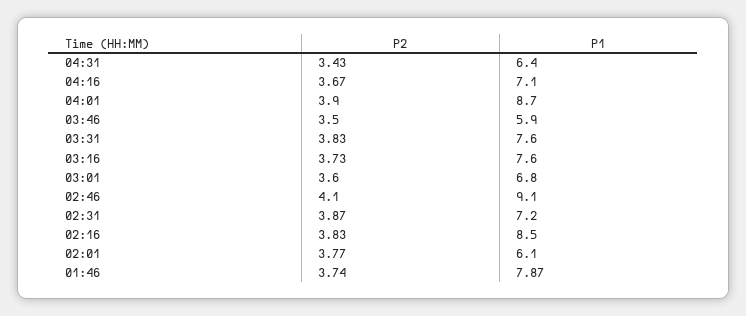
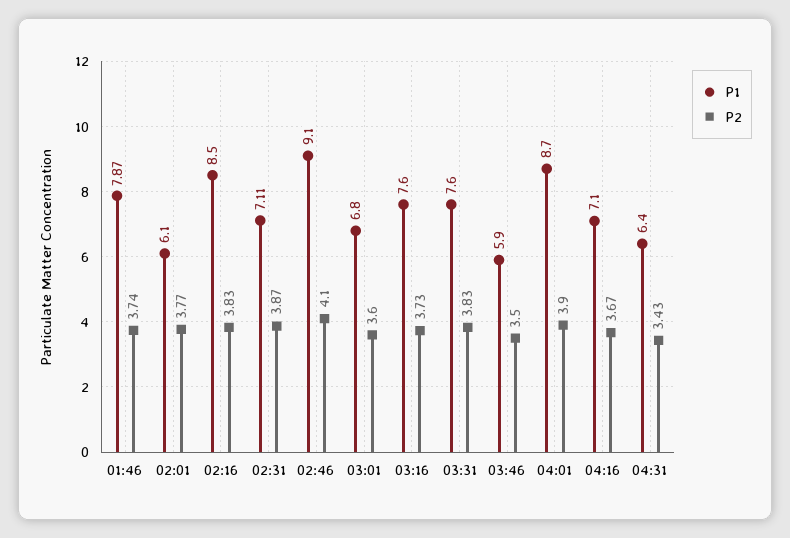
P1, 02:31: 7.2 -> 7.11

